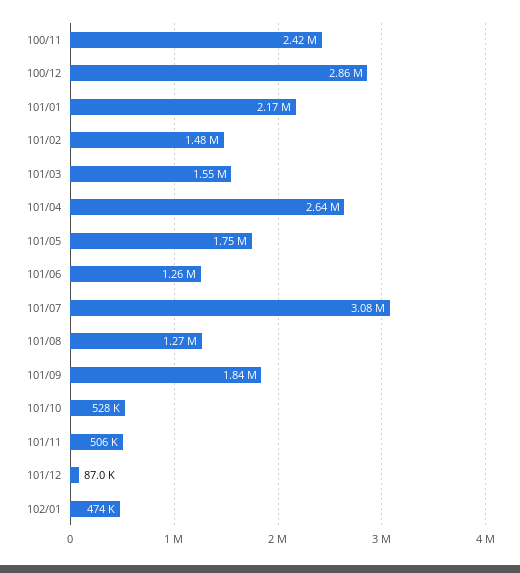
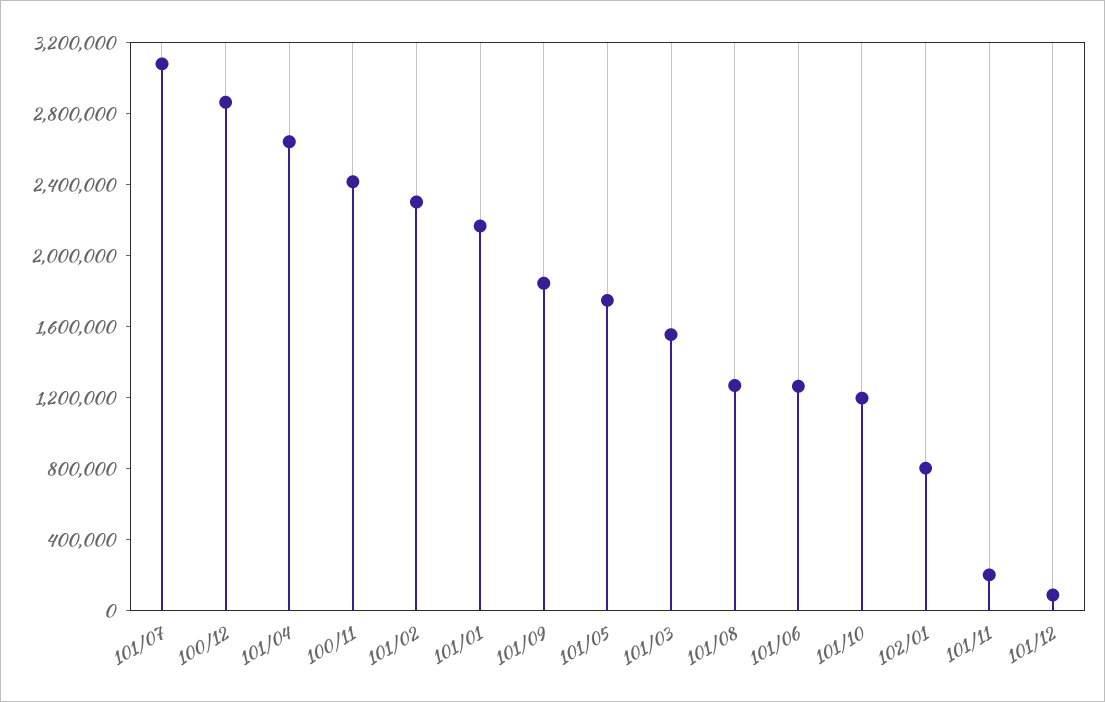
101/02: 1480000 -> 2300000
101/10: 528000 -> 1200000
101/11: 506000 -> 200000
102/01: 474000 -> 800000

